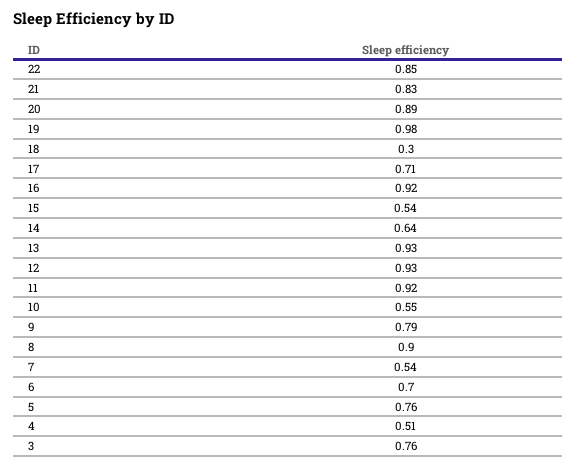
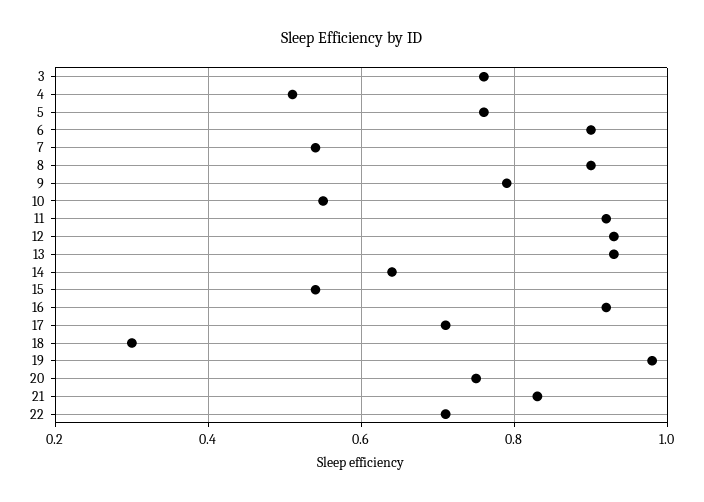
22: 0.85 -> 0.7
20: 0.89 -> 0.75
6: 0.7 -> 0.9

